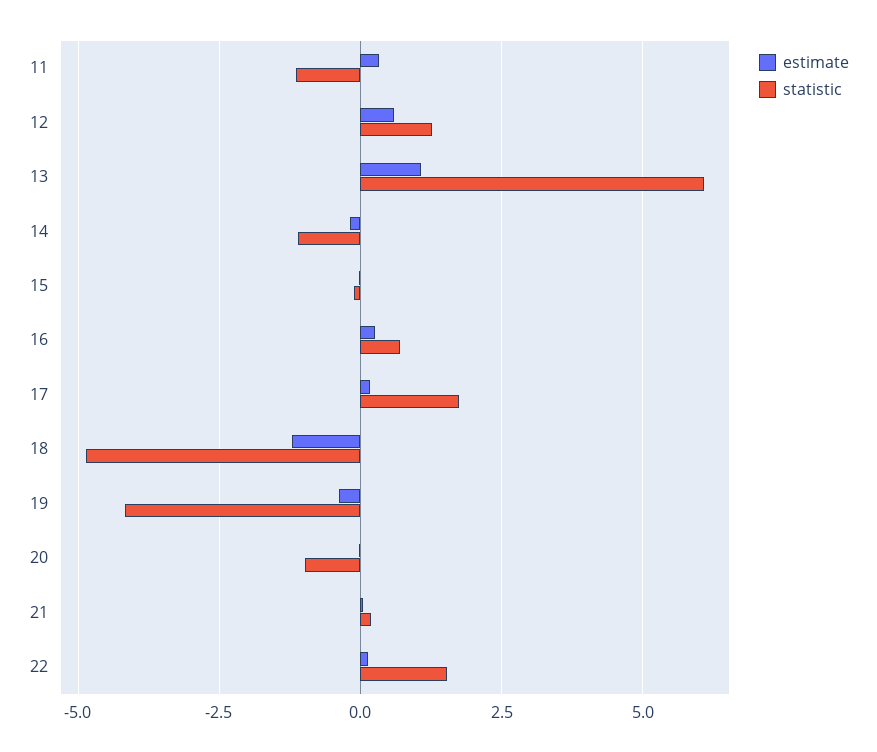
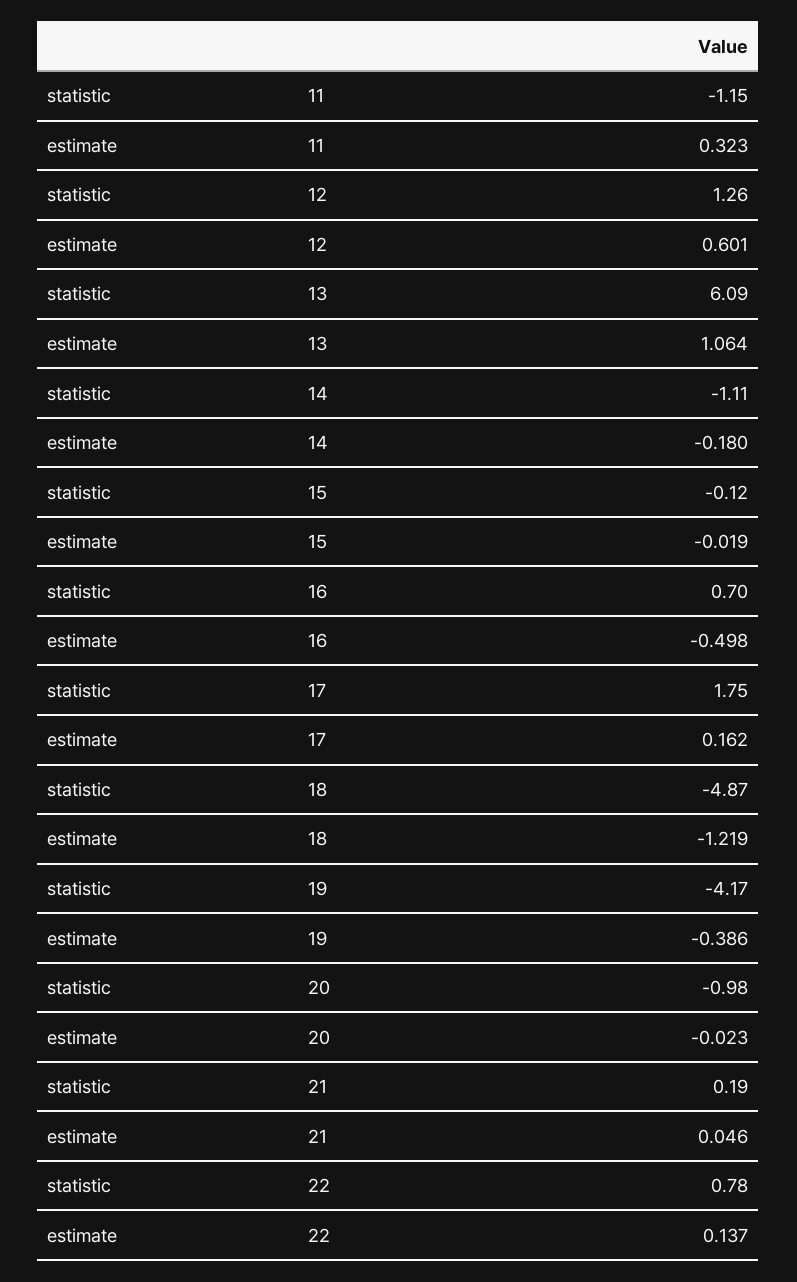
estimate, 16: 0.25 -> -0.498
statistic, 22: 1.5 -> 0.78

